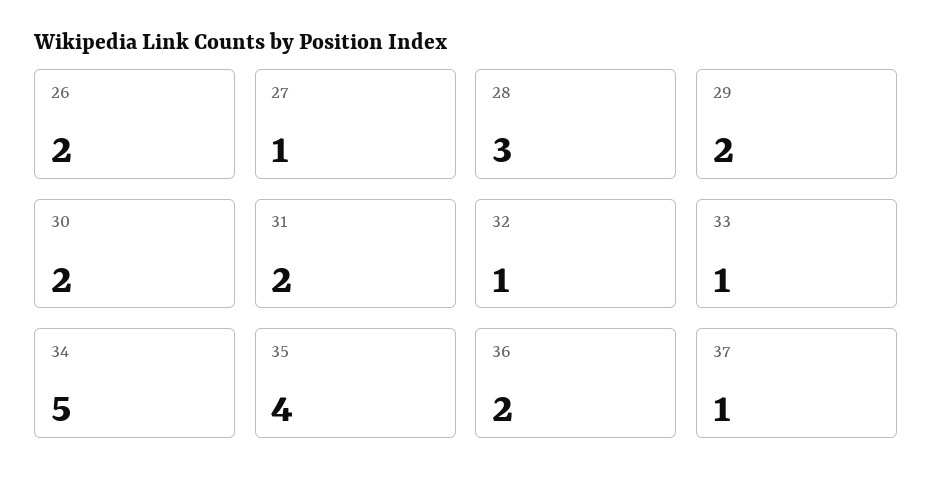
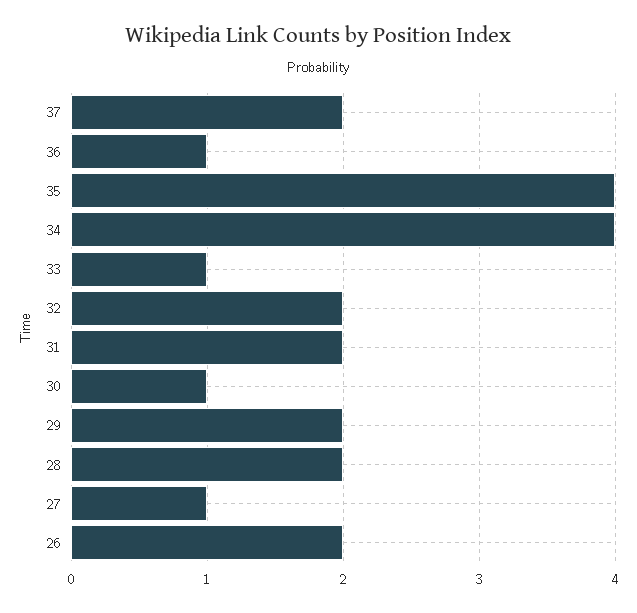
28: 3 -> 2
30: 2 -> 1
32: 1 -> 2
34: 5 -> 4
36: 2 -> 1
37: 1 -> 2

